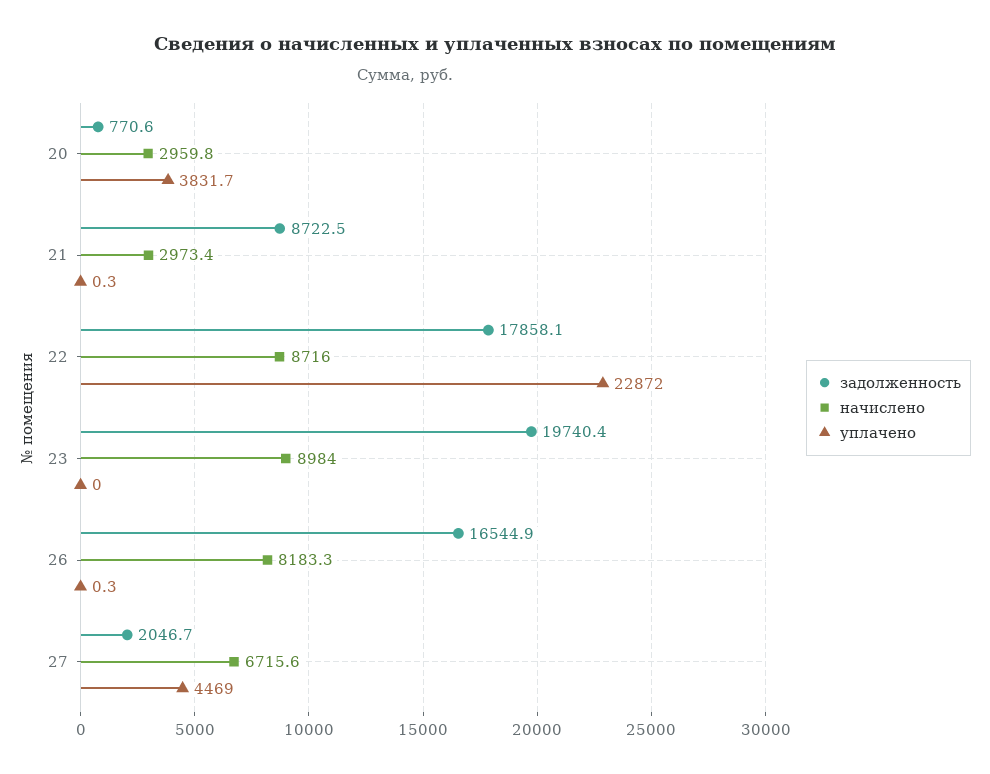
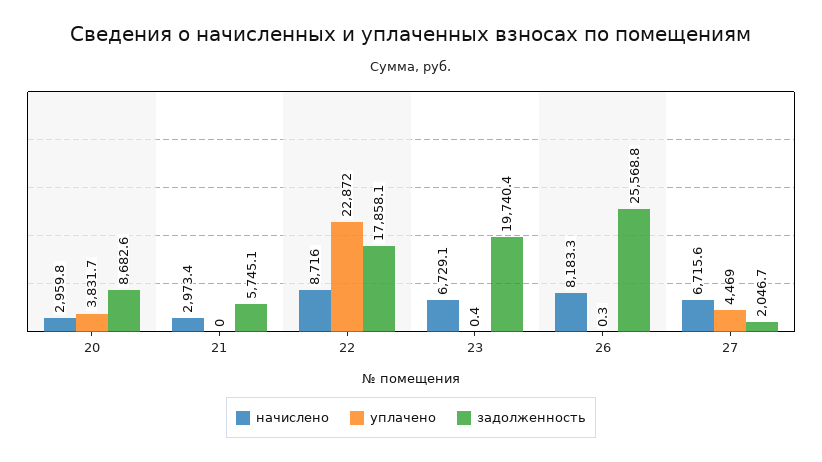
задолженность, 20: 770.6 -> 8682.6
задолженность, 21: 8722.5 -> 5745.1
уплачено, 21: 0.3 -> 0
начислено, 23: 8984 -> 6729.1
уплачено, 23: 0 -> 0.4
задолженность, 26: 16544.9 -> 25568.8

